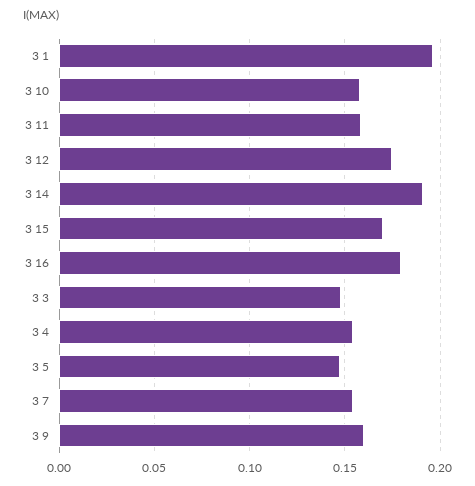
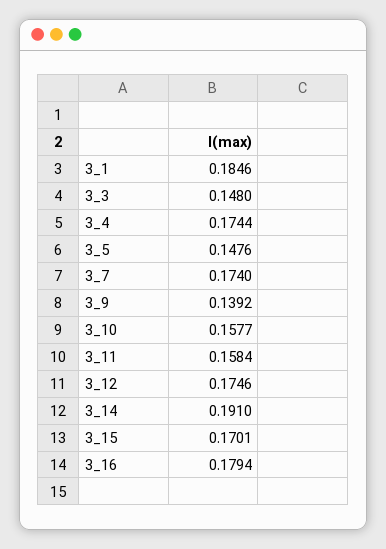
3 1: 0.195 -> 0.1846
3 4: 0.155 -> 0.1744
3 7: 0.155 -> 0.174
3 9: 0.16 -> 0.1392

